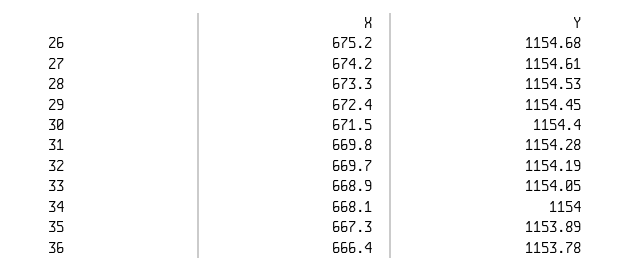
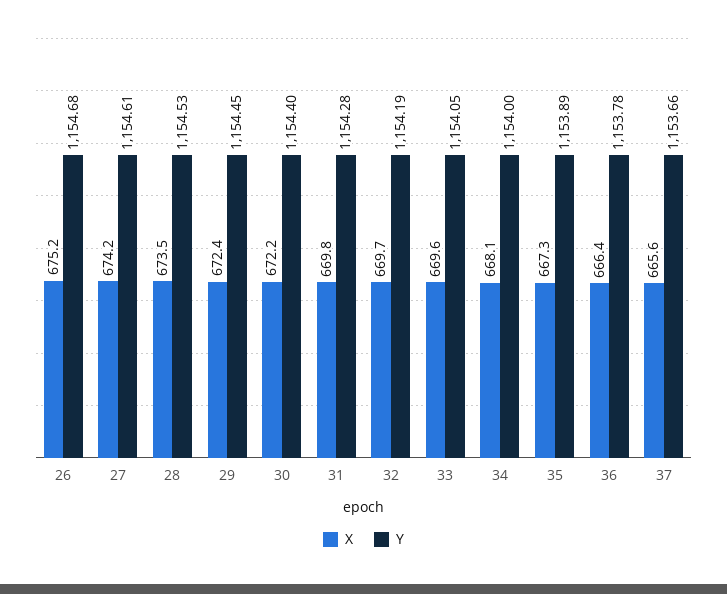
X, 28: 673.3 -> 673.5
X, 30: 671.5 -> 672.2
X, 33: 668.9 -> 669.6
X, 37: none -> 665.6
Y, 37: none -> 1153.66

